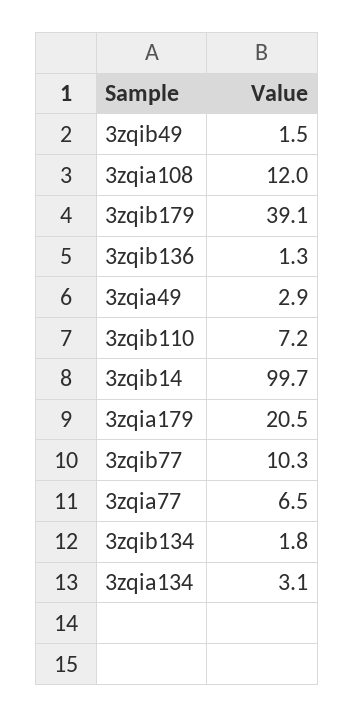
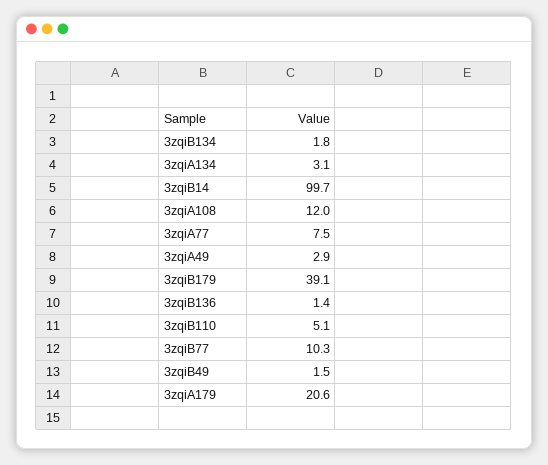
3zqib136: 1.3 -> 1.4
3zqib110: 7.2 -> 5.1
3zqia179: 20.5 -> 20.6
3zqia77: 6.5 -> 7.5

